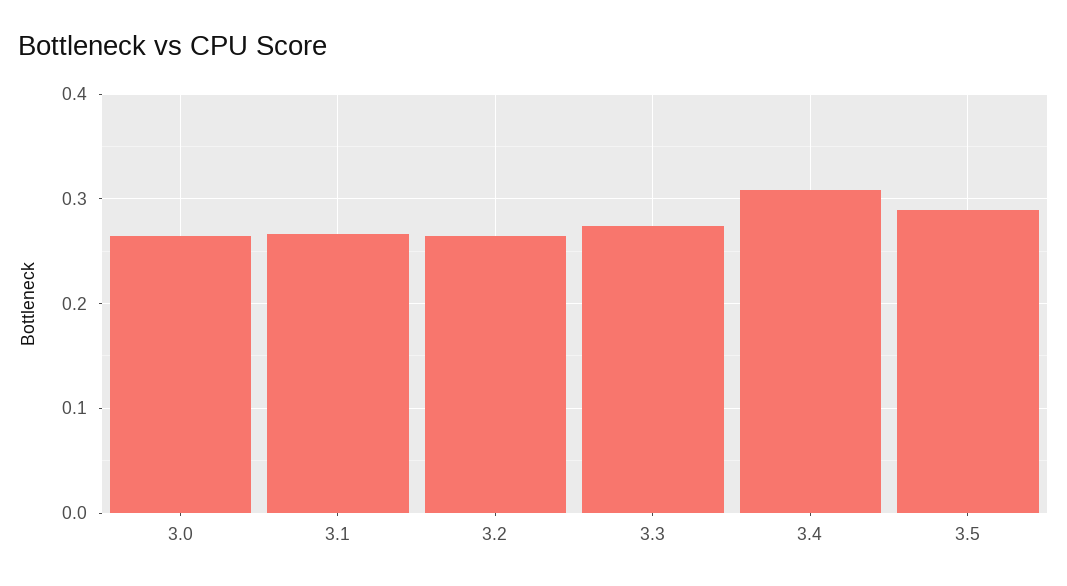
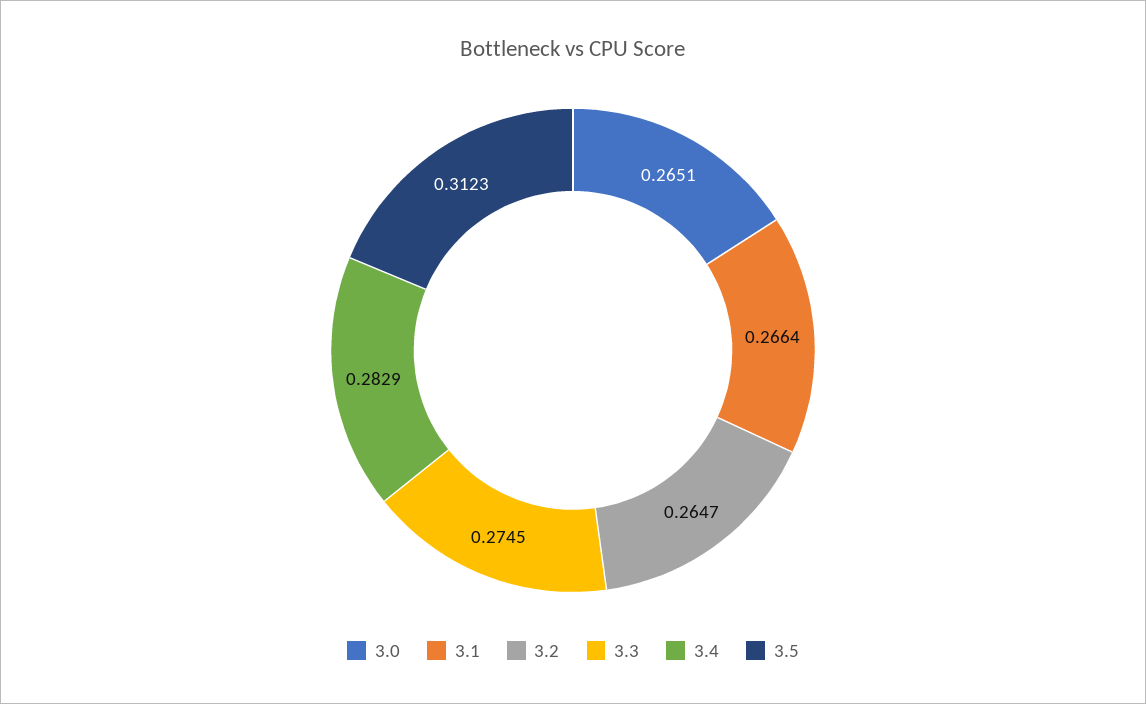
3.4: 0.31 -> 0.2829
3.5: 0.29 -> 0.3123

